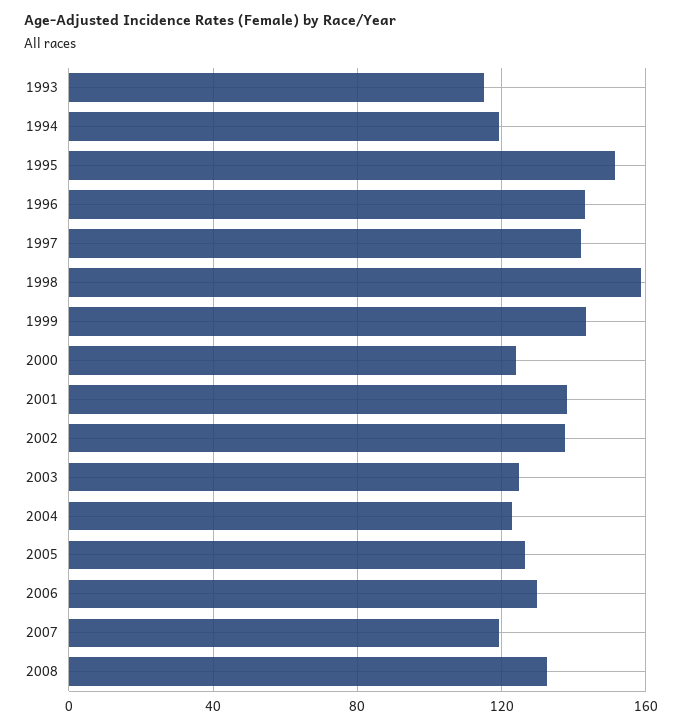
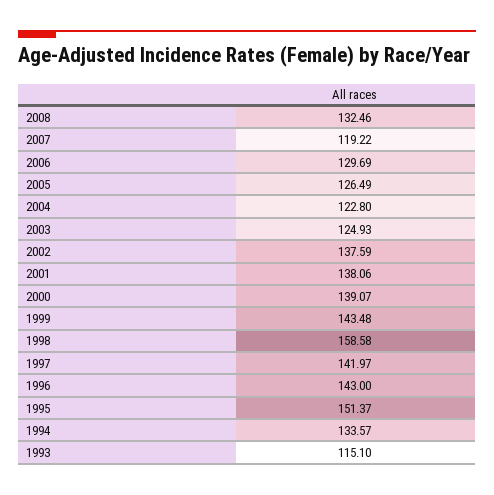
1994: 120 -> 133.57
2000: 125 -> 139.07

